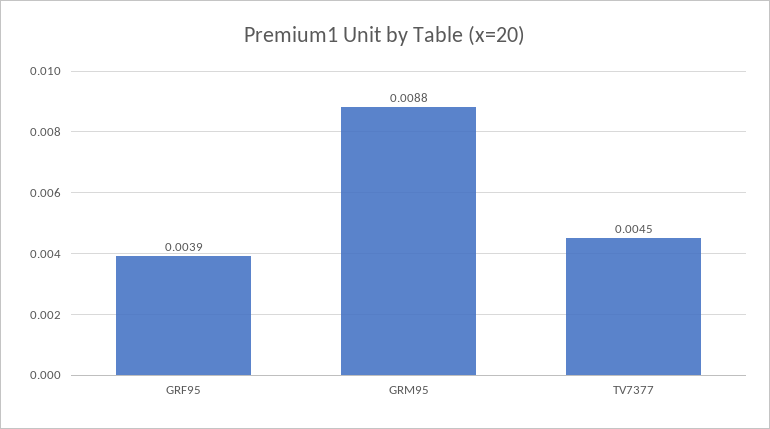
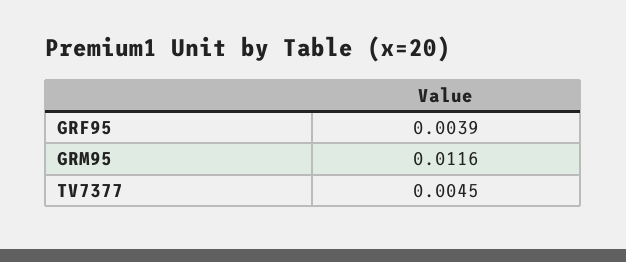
GRM95: 0.0088 -> 0.0116

